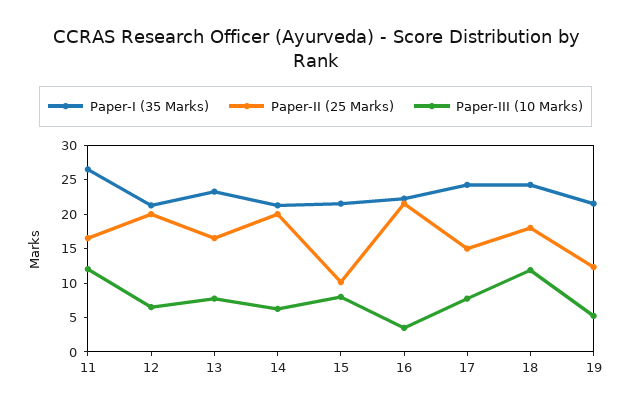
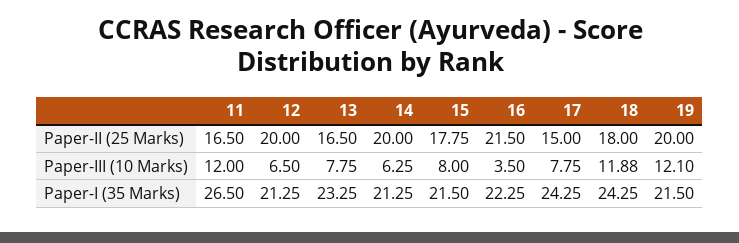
Paper-II (25 Marks), 15: 10 -> 17.75
Paper-II (25 Marks), 19: 12.5 -> 20
Paper-III (10 Marks), 19: 5 -> 12.1

